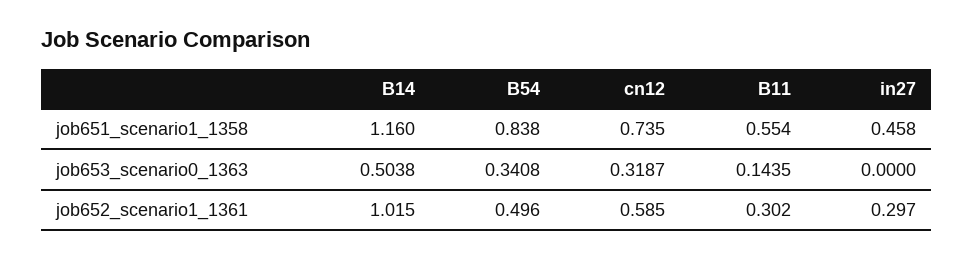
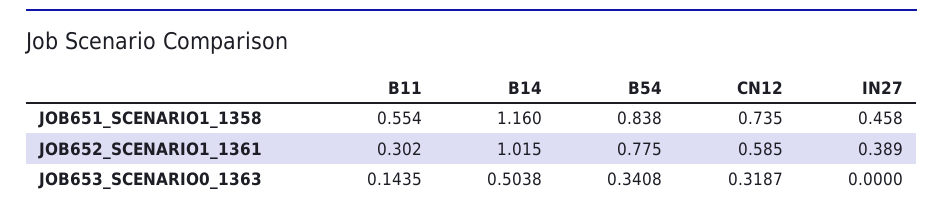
B54, job652_scenario1_1361: 0.496 -> 0.775
in27, job652_scenario1_1361: 0.297 -> 0.389

